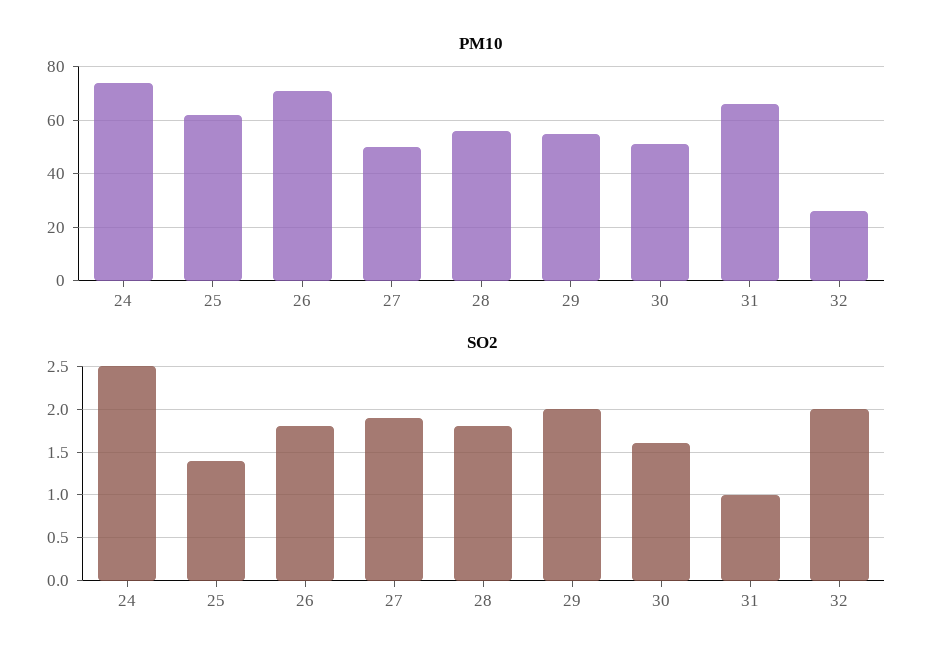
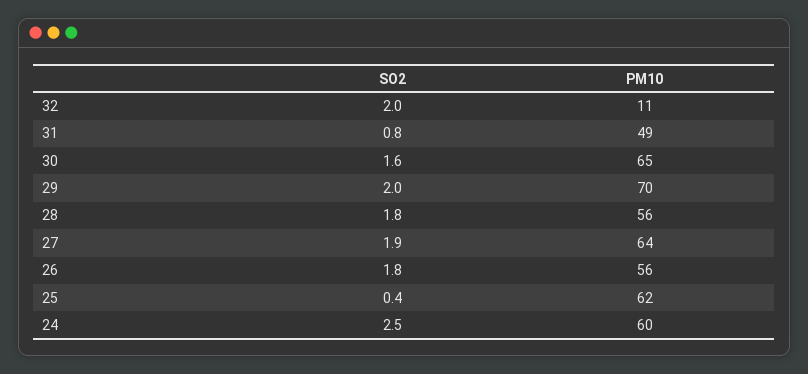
PM10, 24: 75 -> 60
PM10, 26: 70 -> 56
PM10, 27: 50 -> 64
PM10, 29: 55 -> 70
PM10, 30: 50 -> 65
PM10, 31: 65 -> 49
PM10, 32: 25 -> 11
SO2, 25: 1.4 -> 0.4
SO2, 31: 1 -> 0.8

